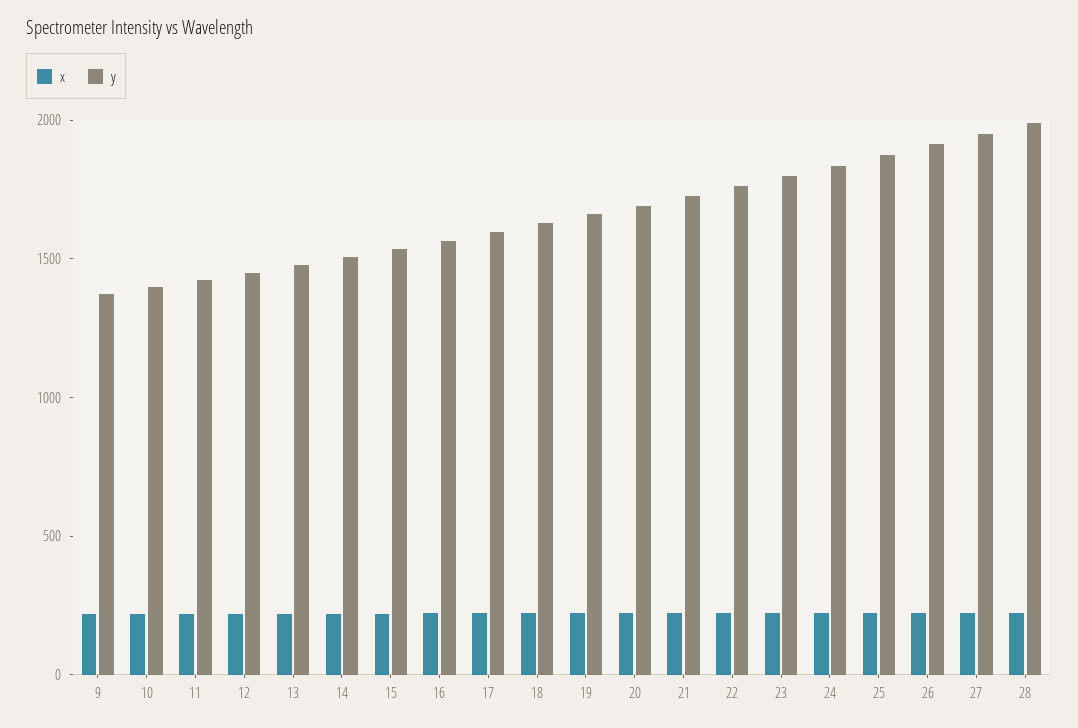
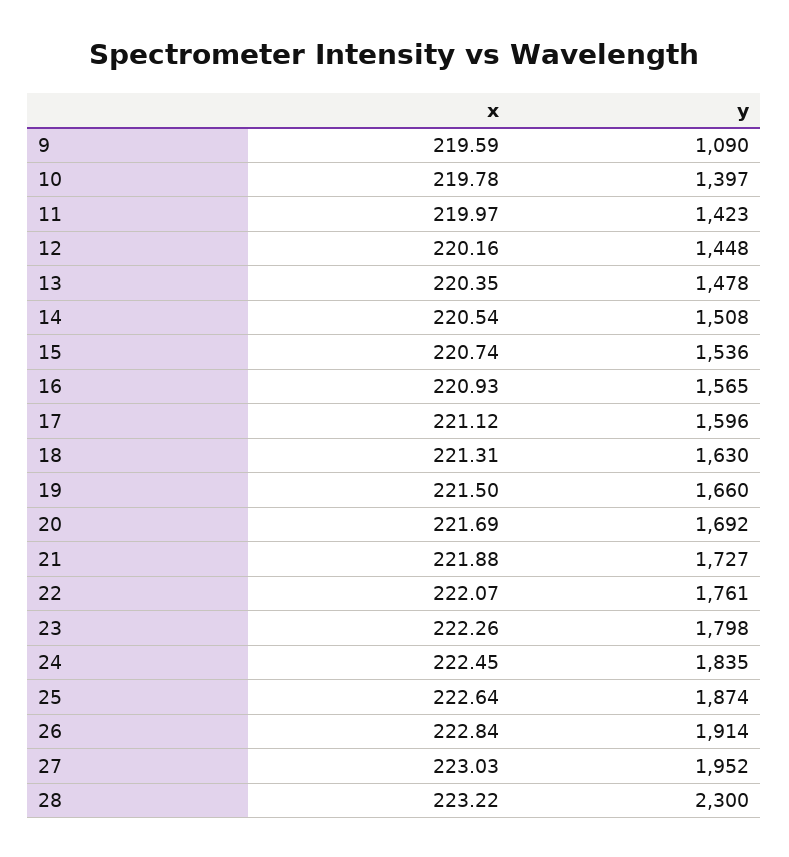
y, 9: 1400 -> 1090
y, 28: 2000 -> 2300

